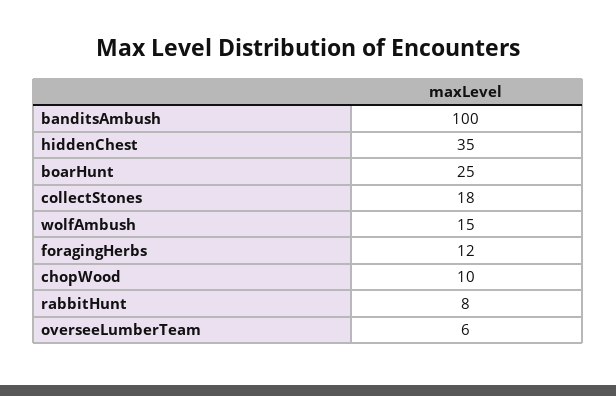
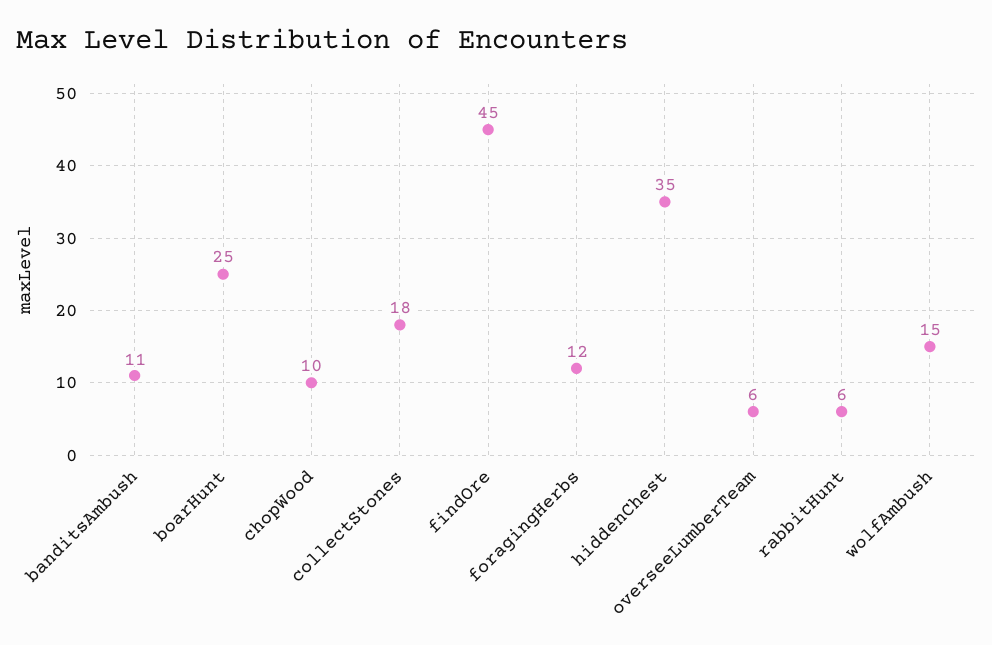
banditsAmbush: 100 -> 11
rabbitHunt: 8 -> 6
findOre: none -> 45

